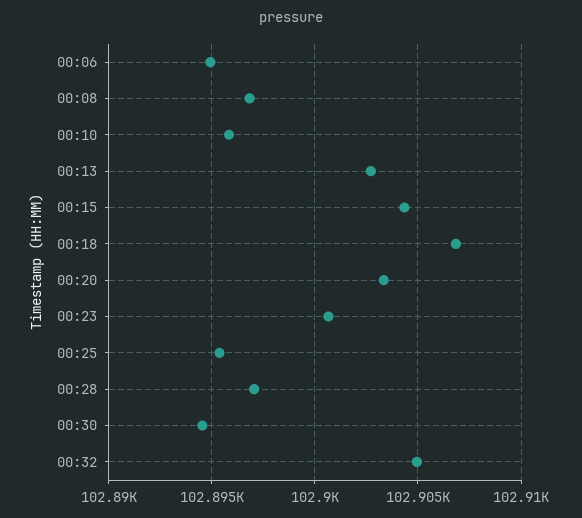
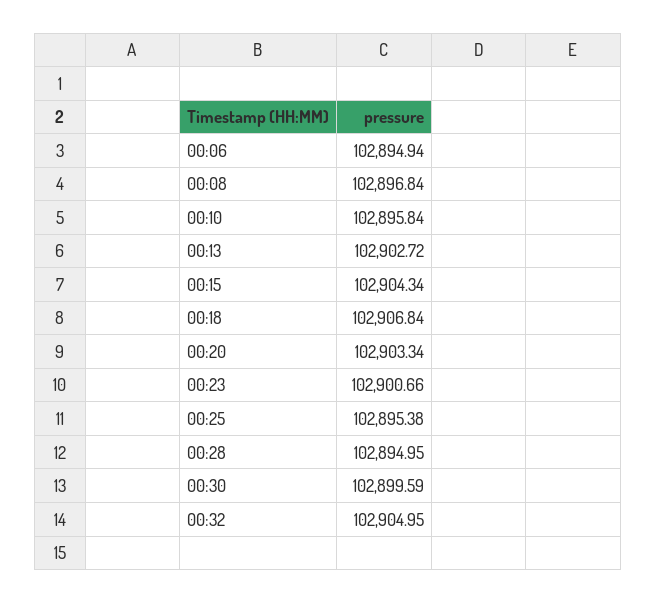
00:28: 102897 -> 102894.95
00:30: 102894.5 -> 102899.59

